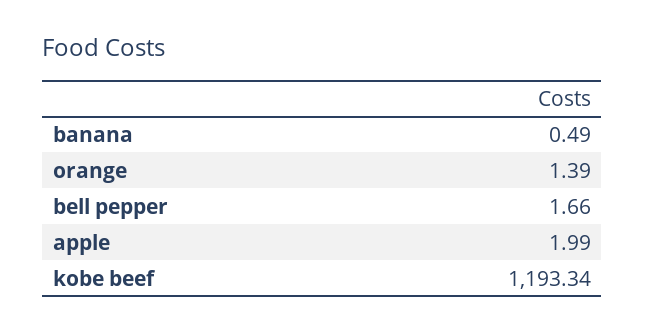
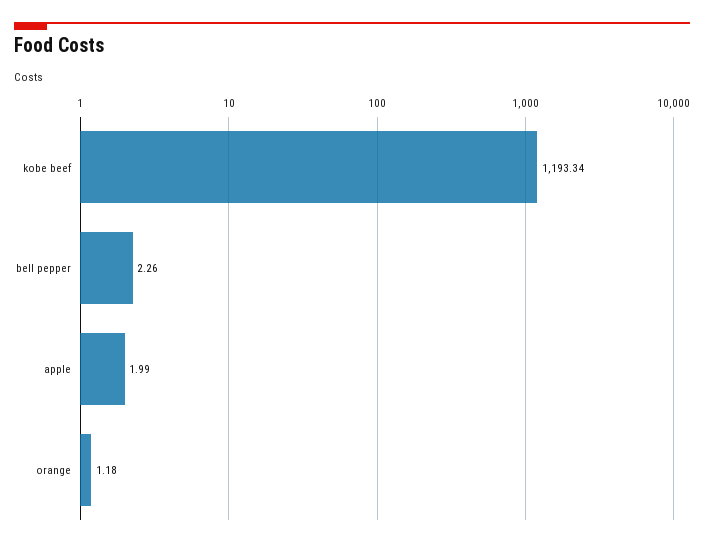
banana: 0.49 -> none
orange: 1.39 -> 1.18
bell pepper: 1.66 -> 2.26

